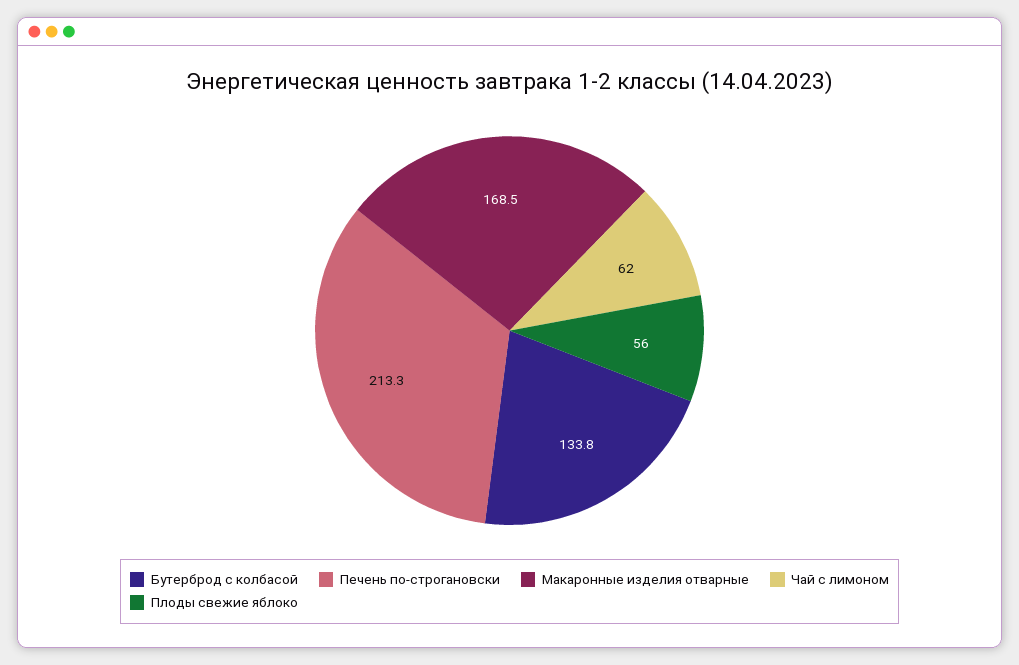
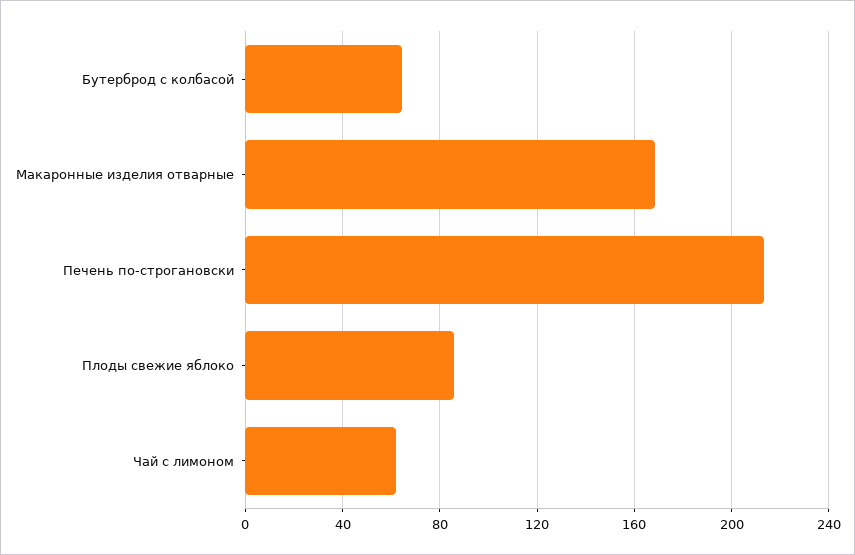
Бутерброд с колбасой: 133.8 -> 65
Плоды свежие яблоко: 56 -> 85

